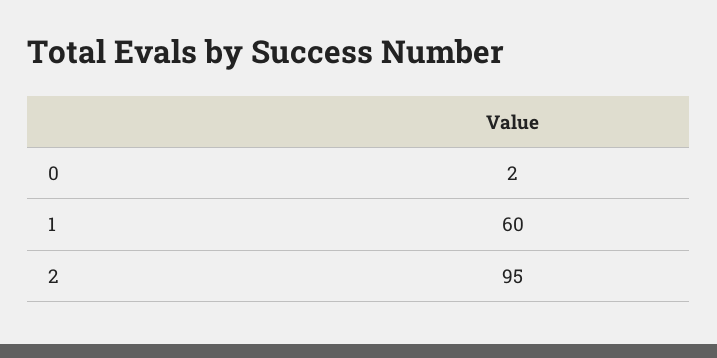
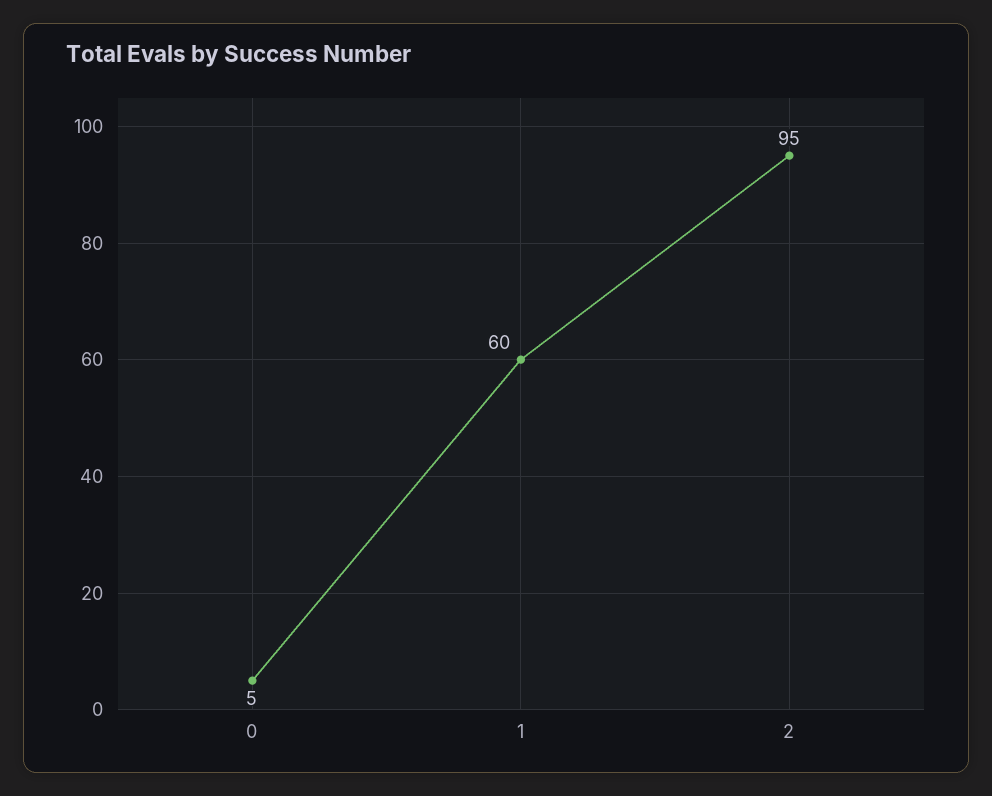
0: 2 -> 5

